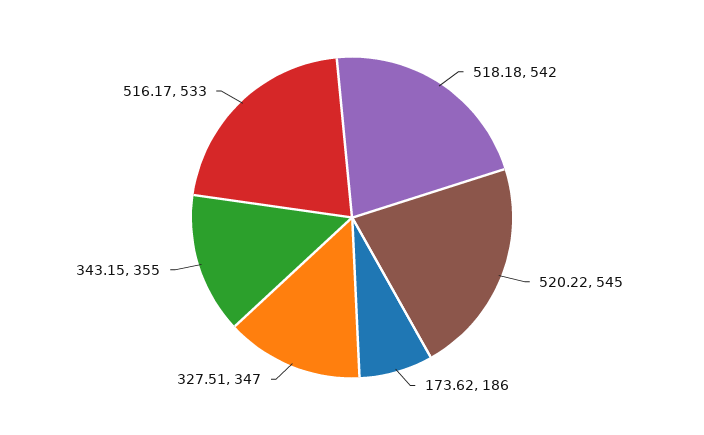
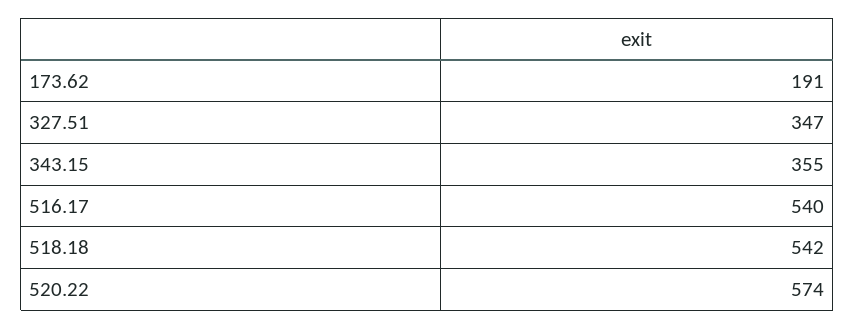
520.22: 545 -> 574
173.62: 186 -> 191
516.17: 533 -> 540

